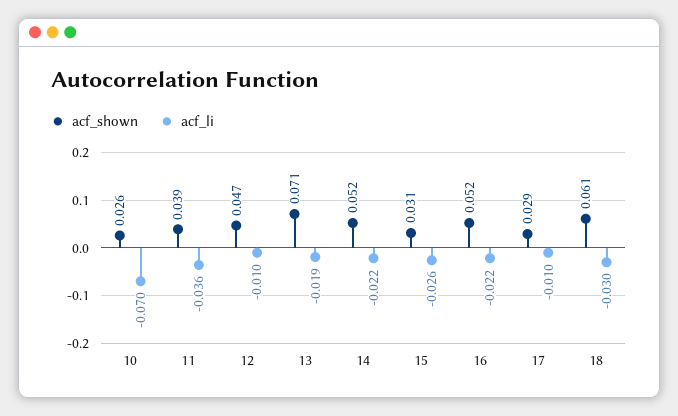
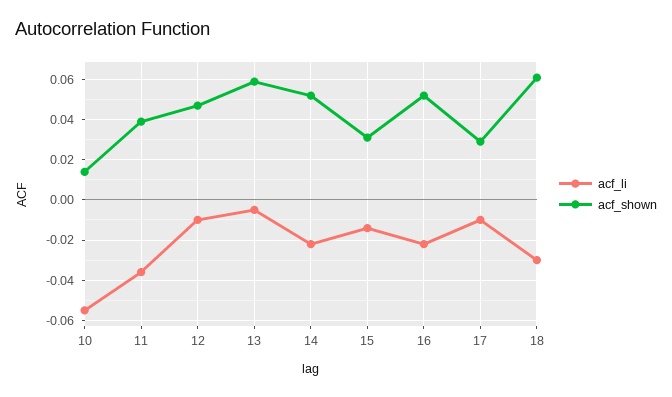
acf_shown, 10: 0.026 -> 0.015
acf_li, 10: -0.07 -> -0.055
acf_shown, 13: 0.071 -> 0.06
acf_li, 13: -0.019 -> -0.005
acf_li, 15: -0.026 -> -0.015

